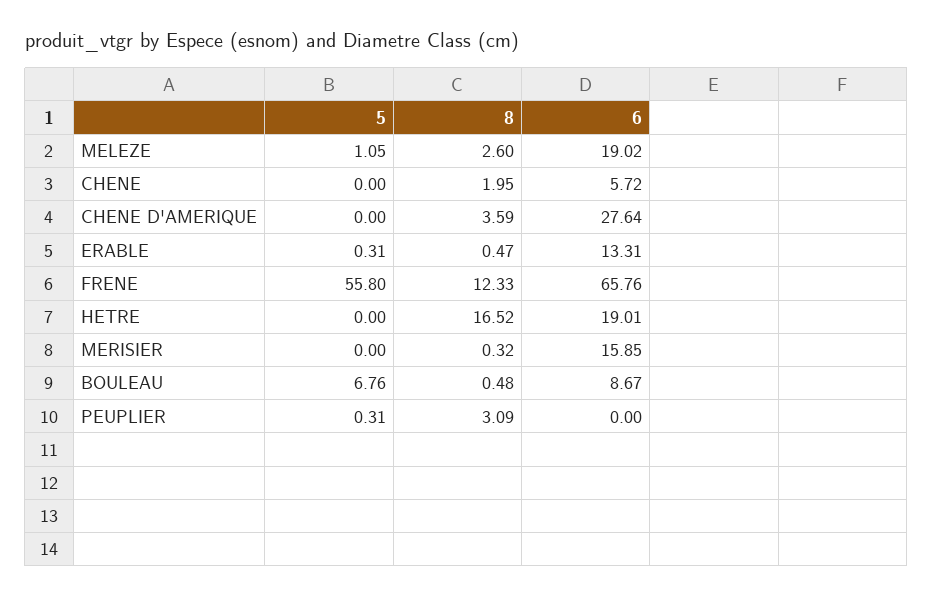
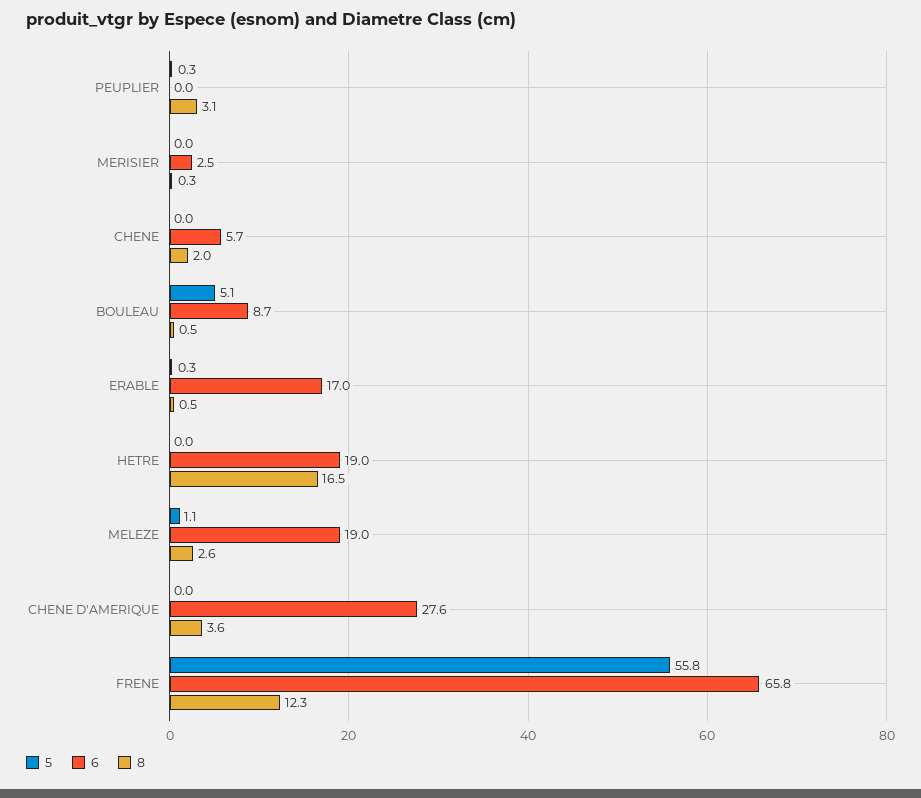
6, ERABLE: 13.31 -> 17
6, MERISIER: 15.85 -> 2.5
5, BOULEAU: 6.76 -> 5.1

